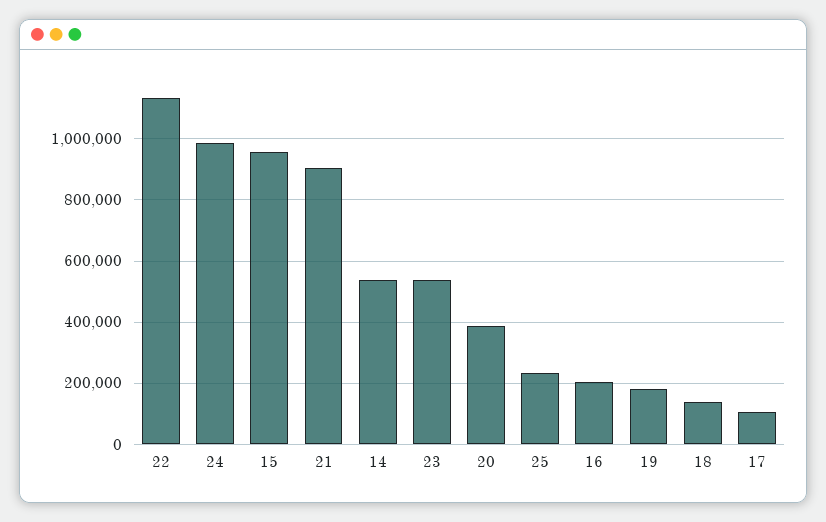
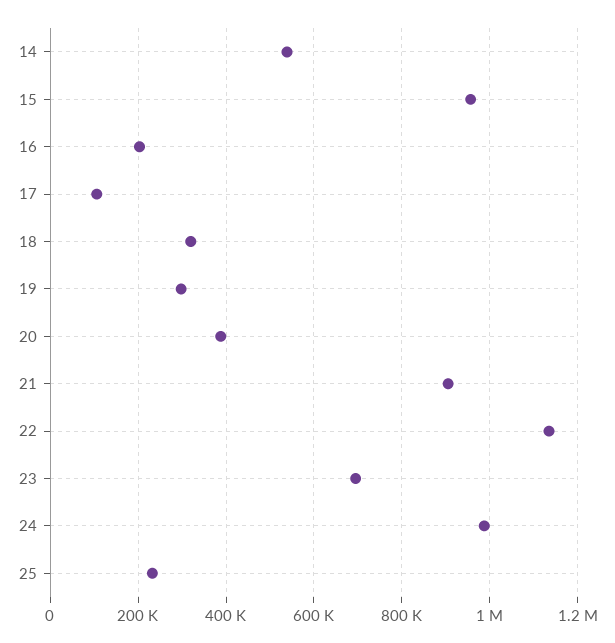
23: 540000 -> 700000
19: 180000 -> 300000
18: 140000 -> 320000

